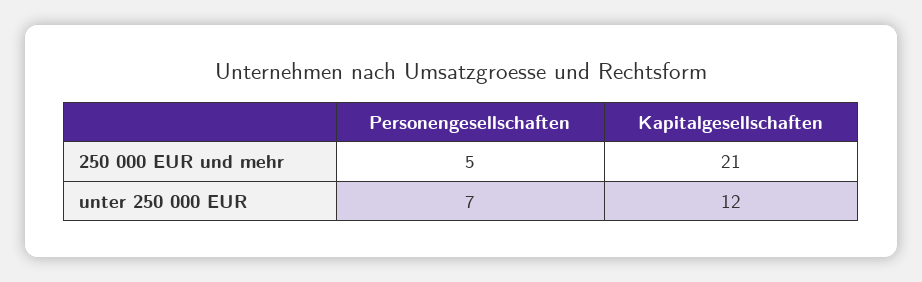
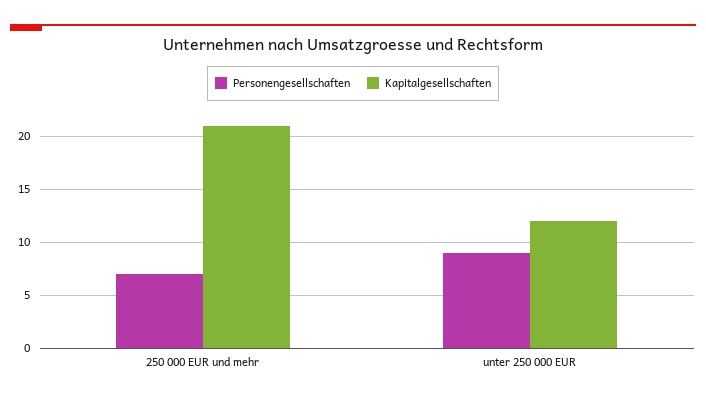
Personengesellschaften, 250 000 EUR und mehr: 5 -> 7
Personengesellschaften, unter 250 000 EUR: 7 -> 9

